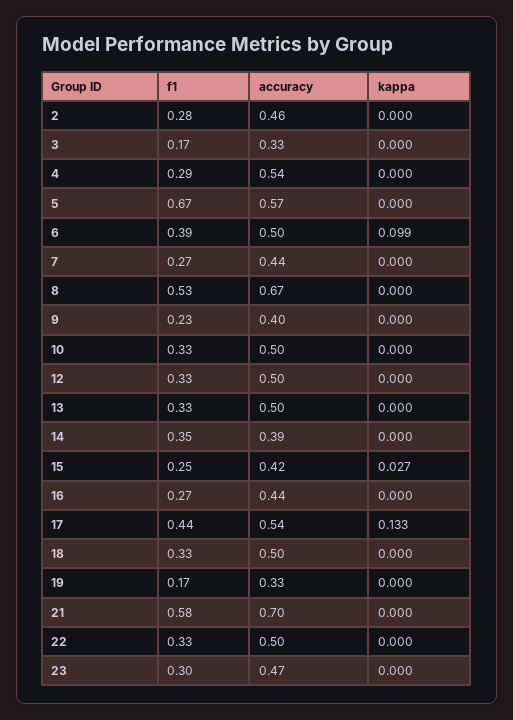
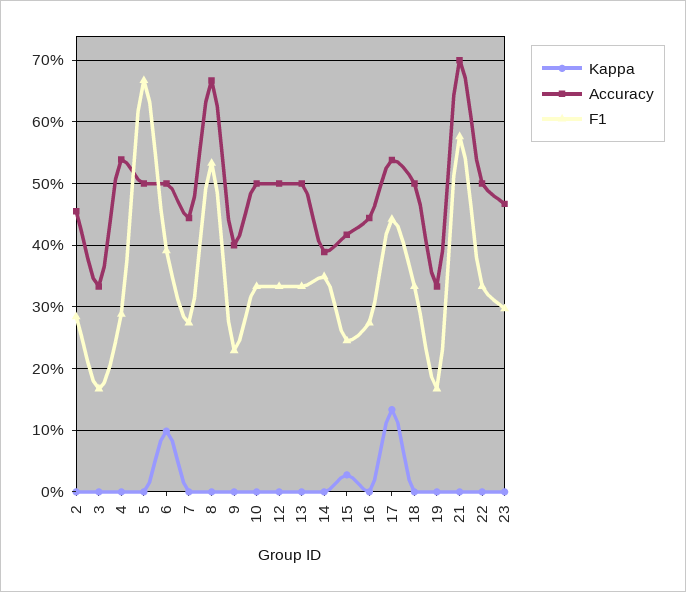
accuracy, 5: 0.57 -> 0.5

